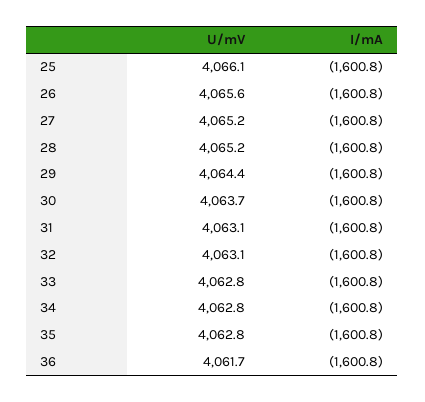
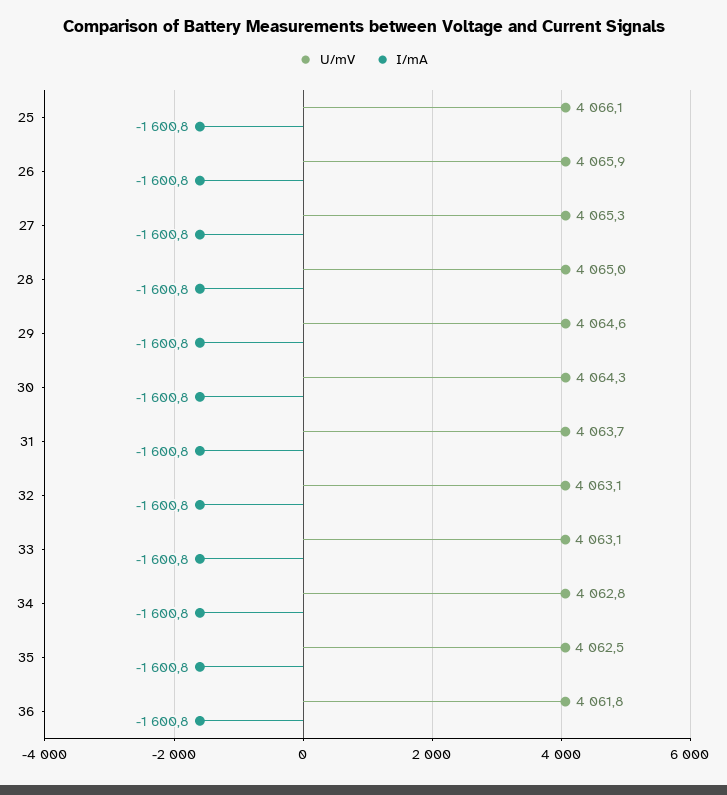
U/mV, 26: 4065.6 -> 4065.9
U/mV, 27: 4065.2 -> 4065.3
U/mV, 28: 4065.2 -> 4065
U/mV, 29: 4064.4 -> 4064.6
U/mV, 30: 4063.7 -> 4064.3
U/mV, 31: 4063.1 -> 4063.7
U/mV, 33: 4062.8 -> 4063.1
U/mV, 35: 4062.8 -> 4062.5
U/mV, 36: 4061.7 -> 4061.8

